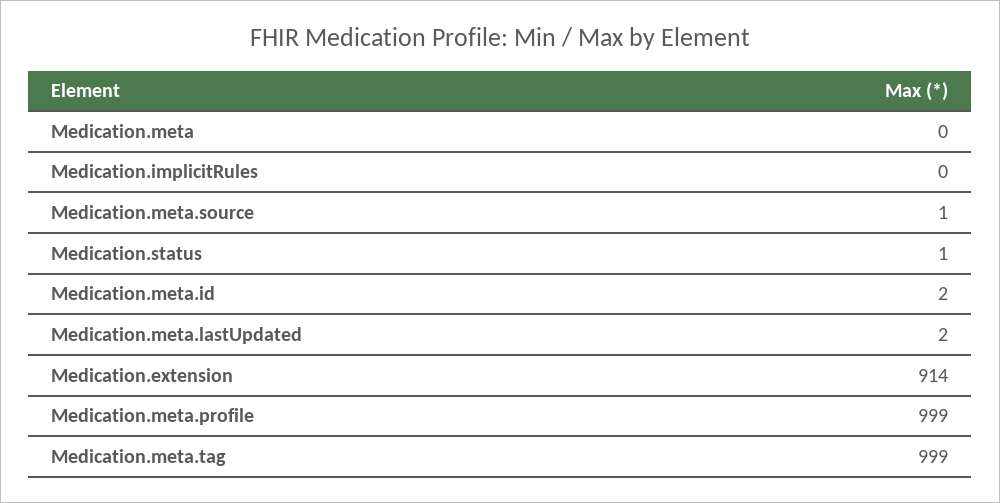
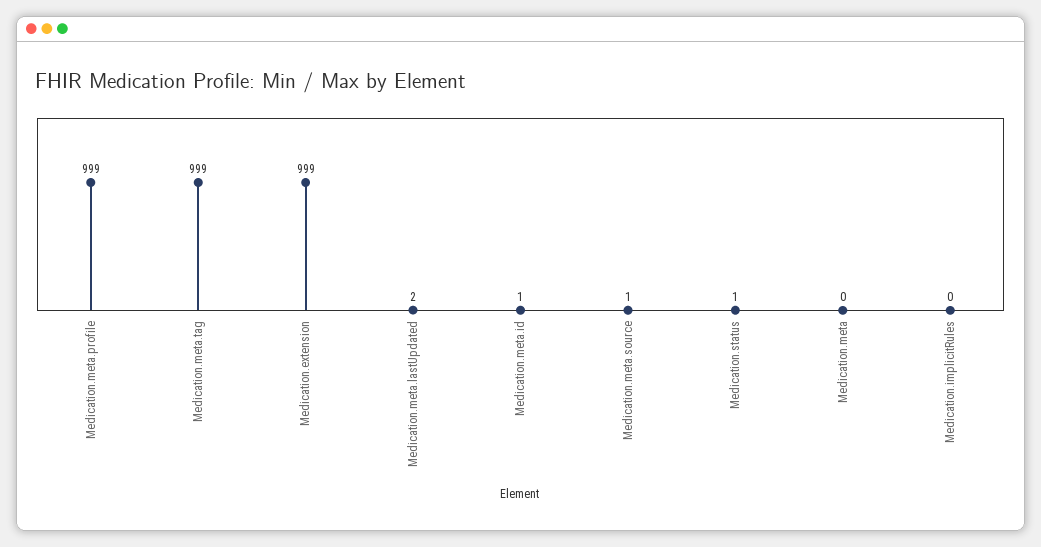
Medication.meta.id: 2 -> 1
Medication.extension: 914 -> 999

